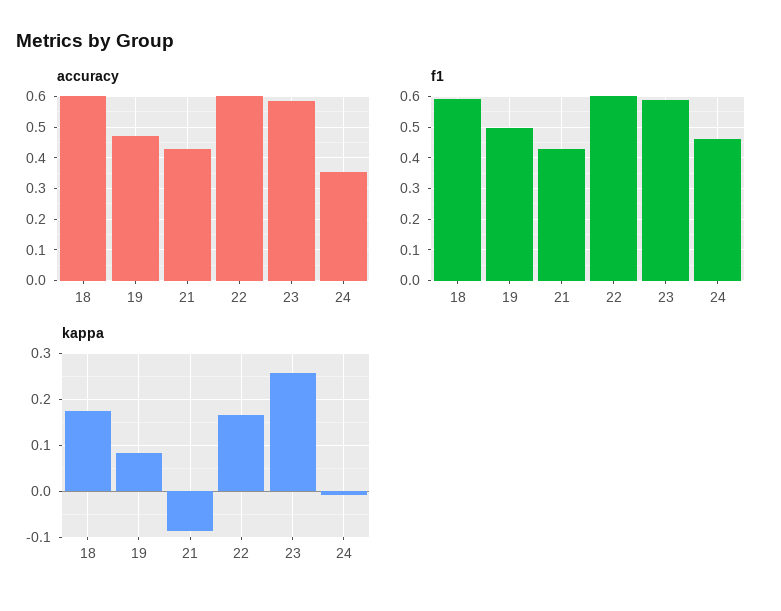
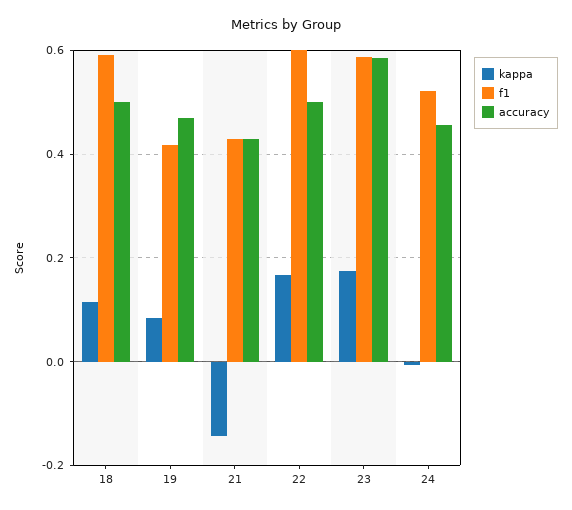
accuracy, 18: 0.6 -> 0.5
accuracy, 22: 0.6 -> 0.5
accuracy, 24: 0.36 -> 0.46
f1, 19: 0.5 -> 0.42
f1, 24: 0.46 -> 0.52
kappa, 18: 0.18 -> 0.12
kappa, 21: -0.08 -> -0.14
kappa, 23: 0.26 -> 0.18

